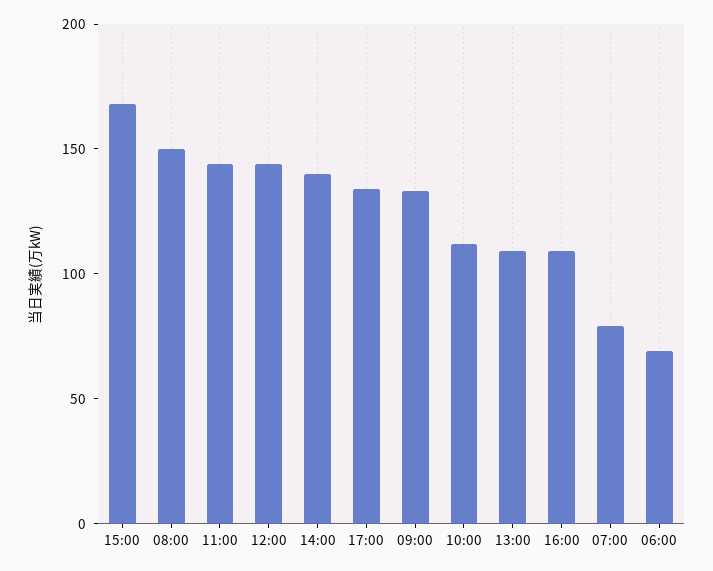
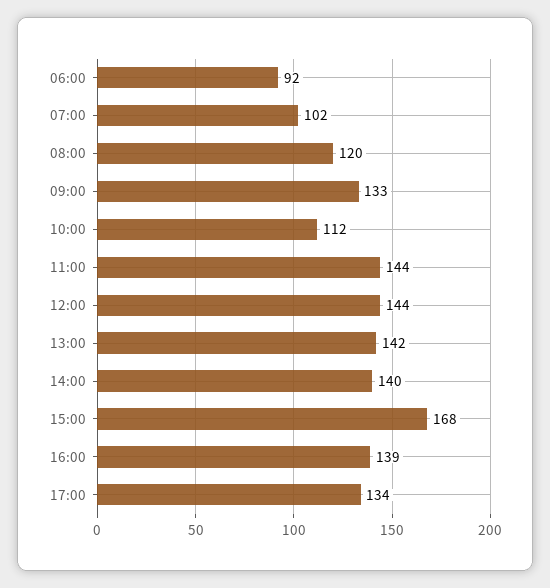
08:00: 150 -> 120
13:00: 110 -> 142
16:00: 110 -> 139
07:00: 80 -> 102
06:00: 70 -> 92

